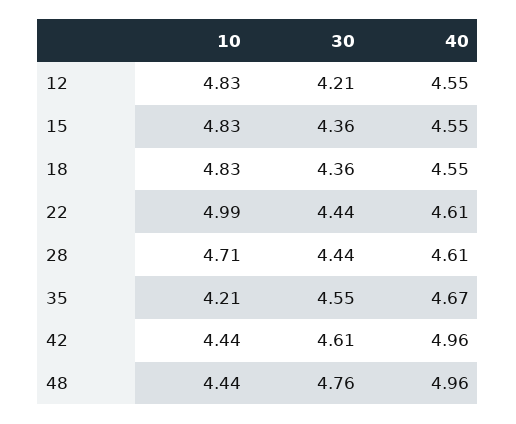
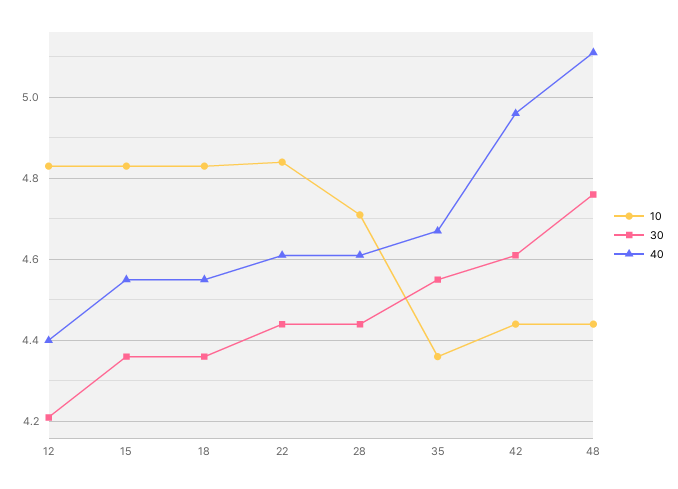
40, 12: 4.55 -> 4.4
10, 22: 4.99 -> 4.85
10, 35: 4.21 -> 4.35
40, 48: 4.96 -> 5.1

